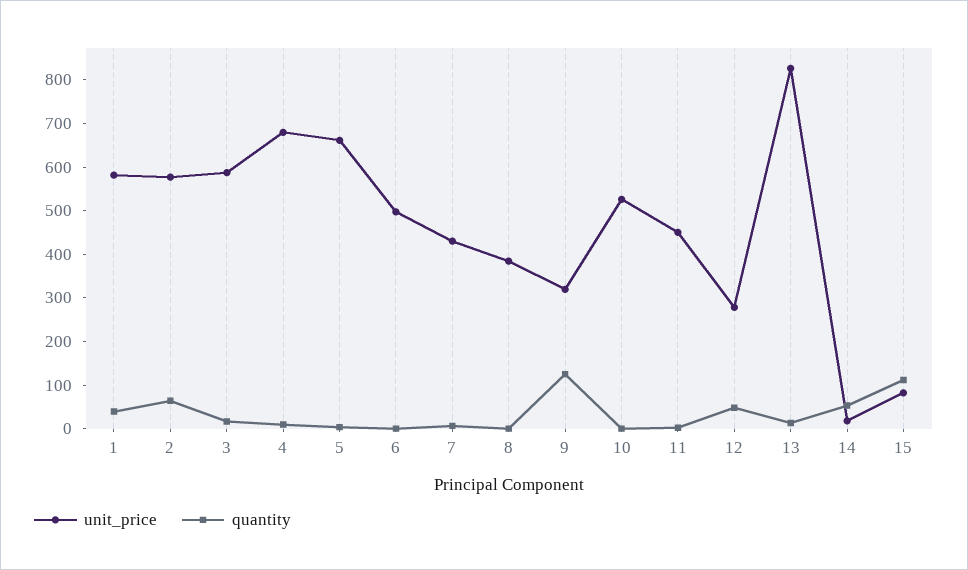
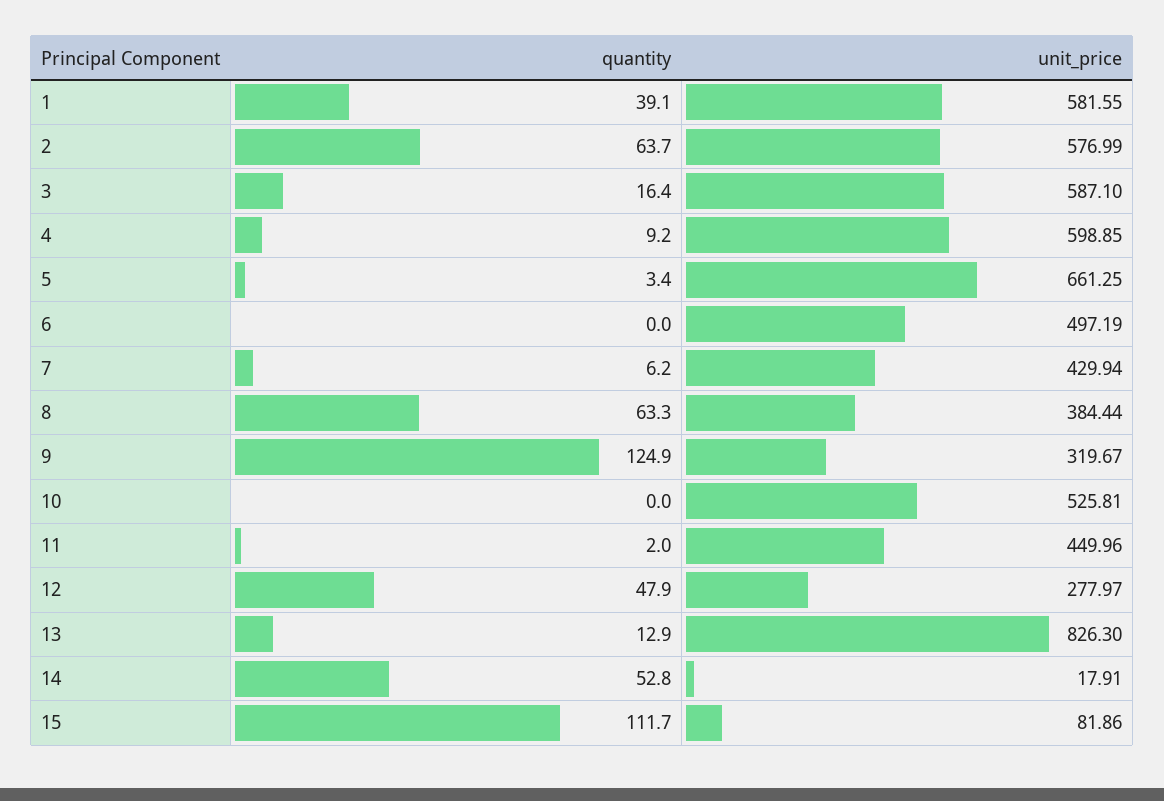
unit_price, 4: 680 -> 598.85
quantity, 8: 0 -> 63.3

